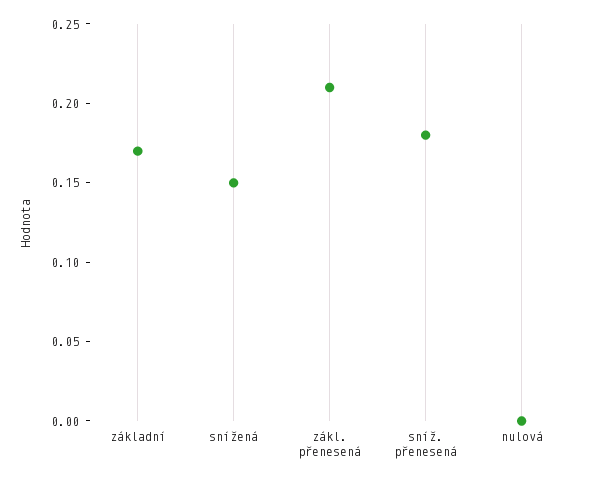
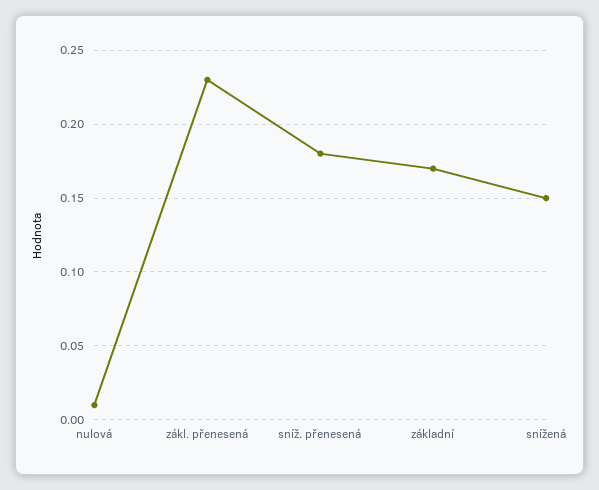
zákl. přenesená: 0.21 -> 0.23
nulová: 0 -> 0.01

